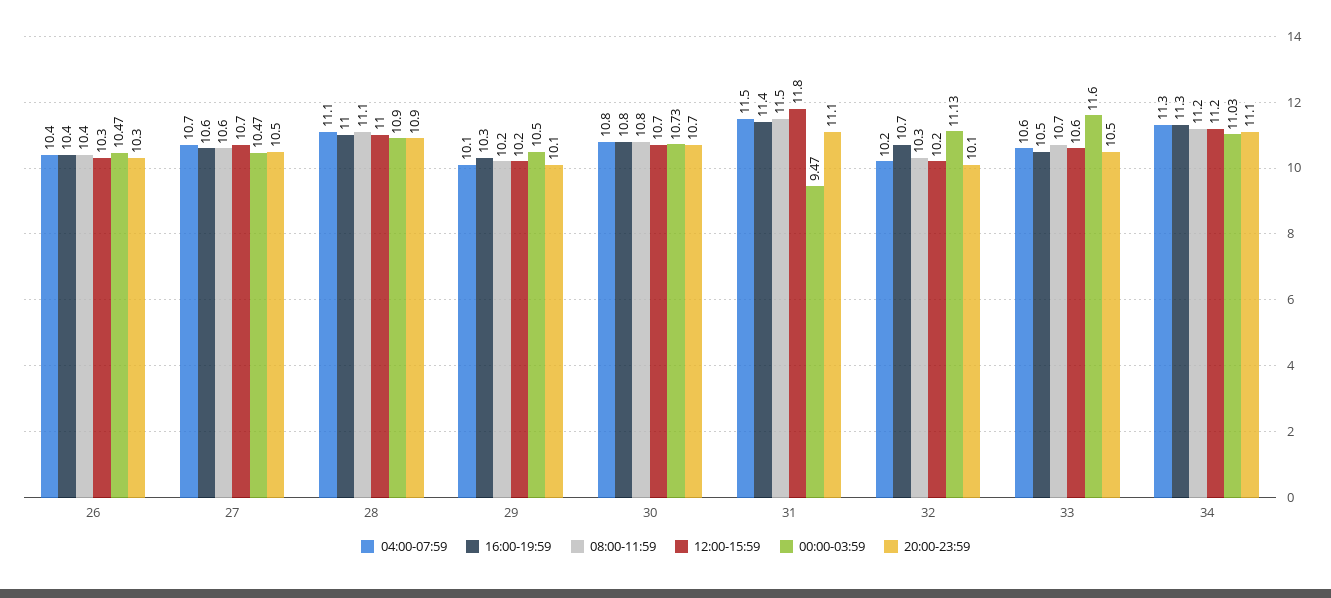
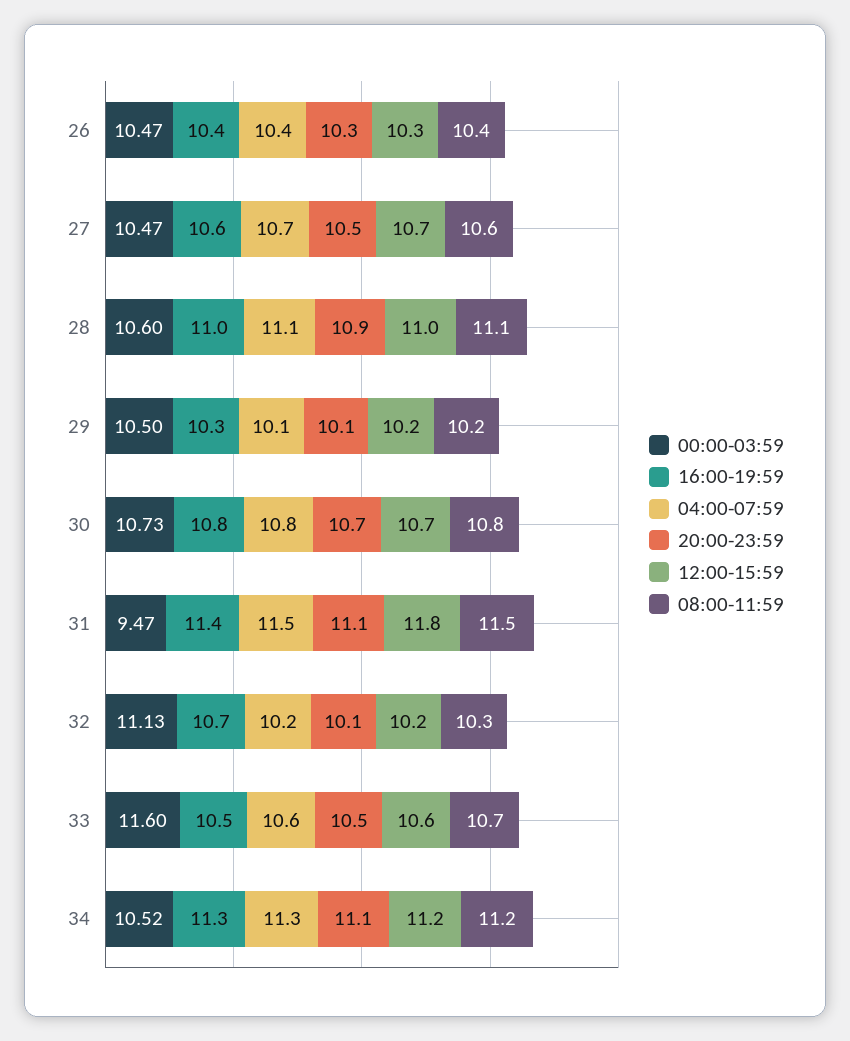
00:00-03:59, 28: 10.9 -> 10.6
00:00-03:59, 34: 11.03 -> 10.52

